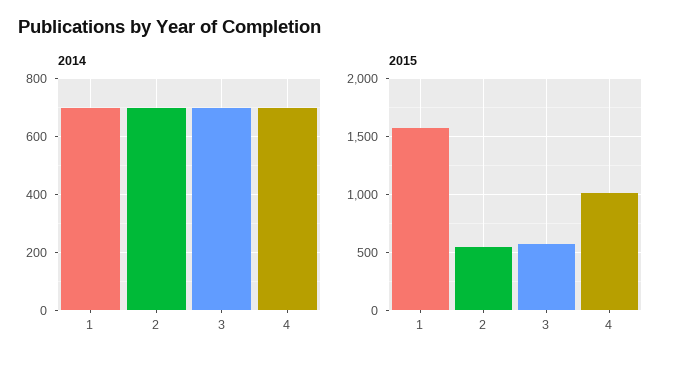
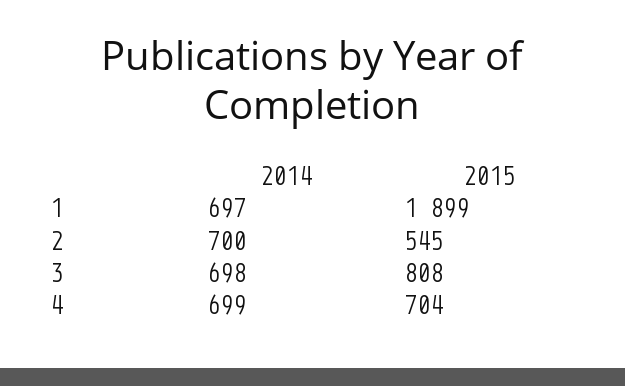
2015, 1: 1600 -> 1899
2015, 3: 600 -> 808
2015, 4: 1000 -> 704

